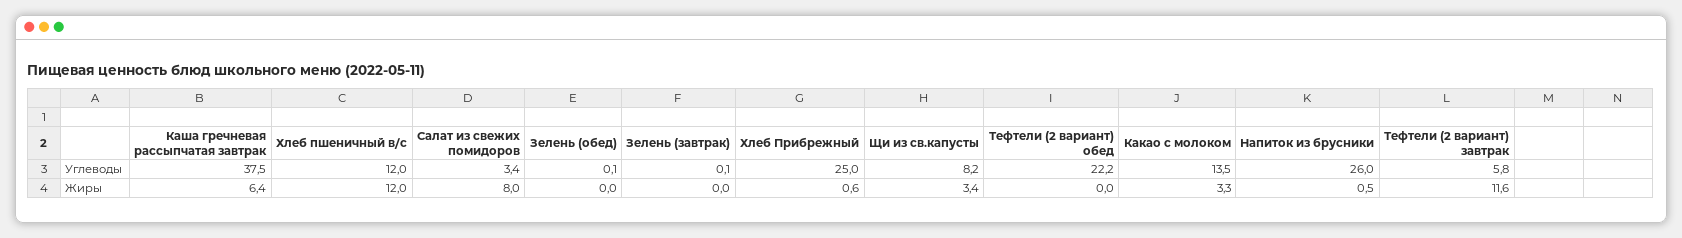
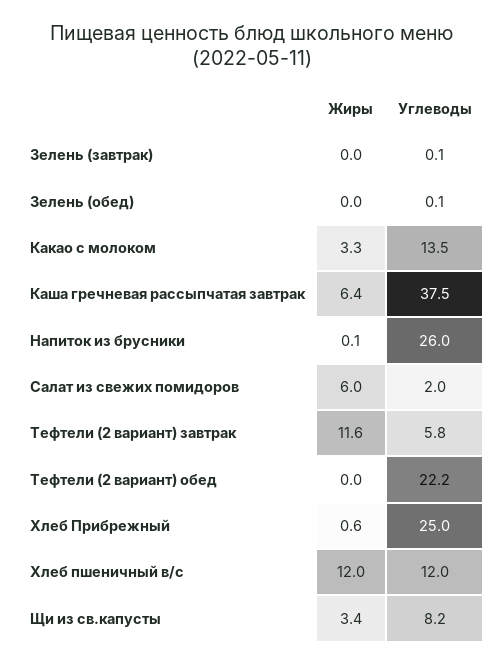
Салат из свежих помидоров, Углеводы: 3.4 -> 2
Салат из свежих помидоров, Жиры: 8 -> 6
Напиток из брусники, Жиры: 0.5 -> 0.1

